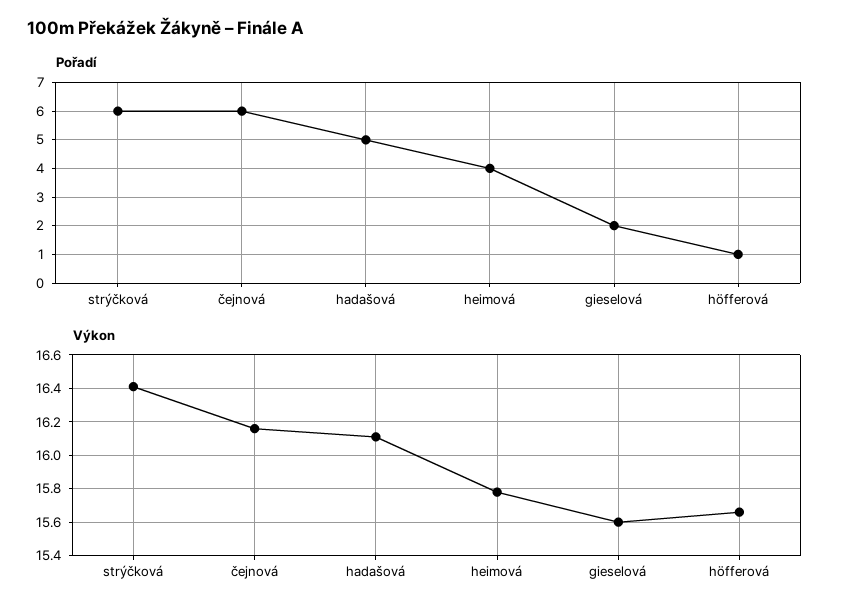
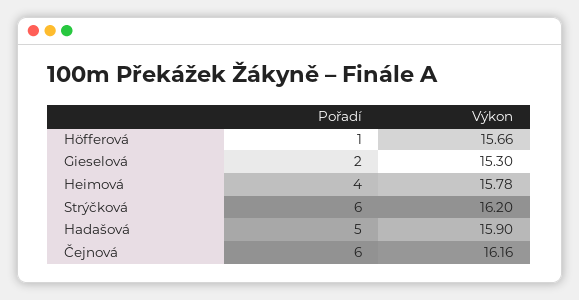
Výkon, strýčková: 16.4 -> 16.2
Výkon, hadašová: 16.1 -> 15.9
Výkon, gieselová: 15.6 -> 15.3

